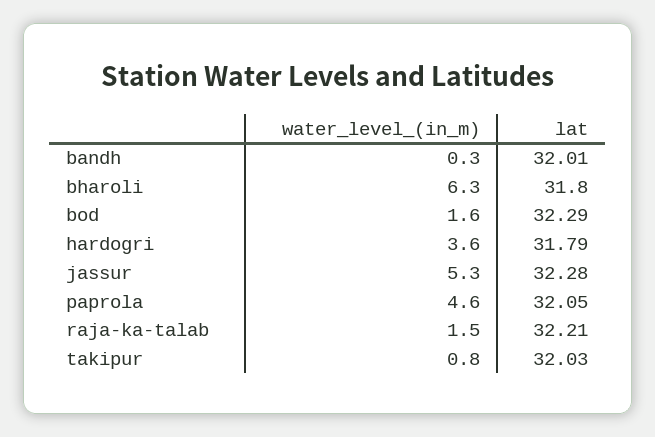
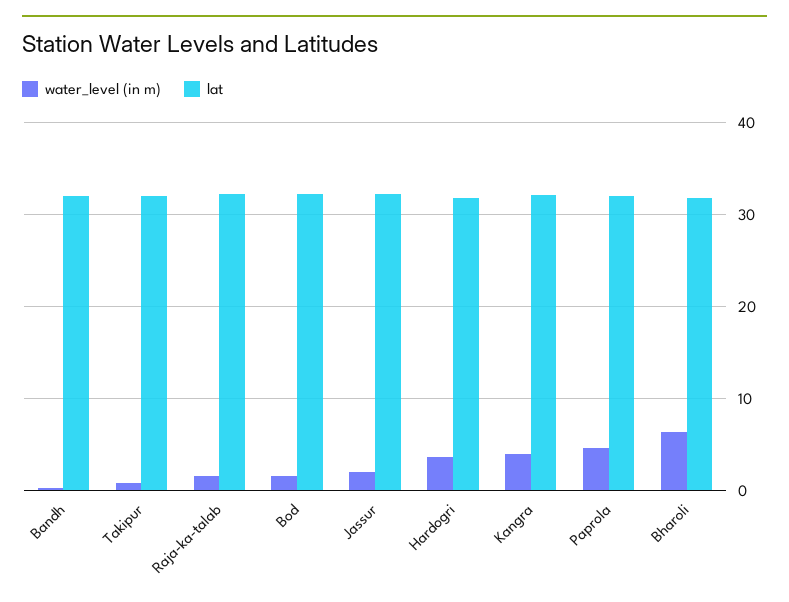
water_level_(in_m), jassur: 5.3 -> 2
water_level_(in_m), Kangra: none -> 4
lat, Kangra: none -> 32

